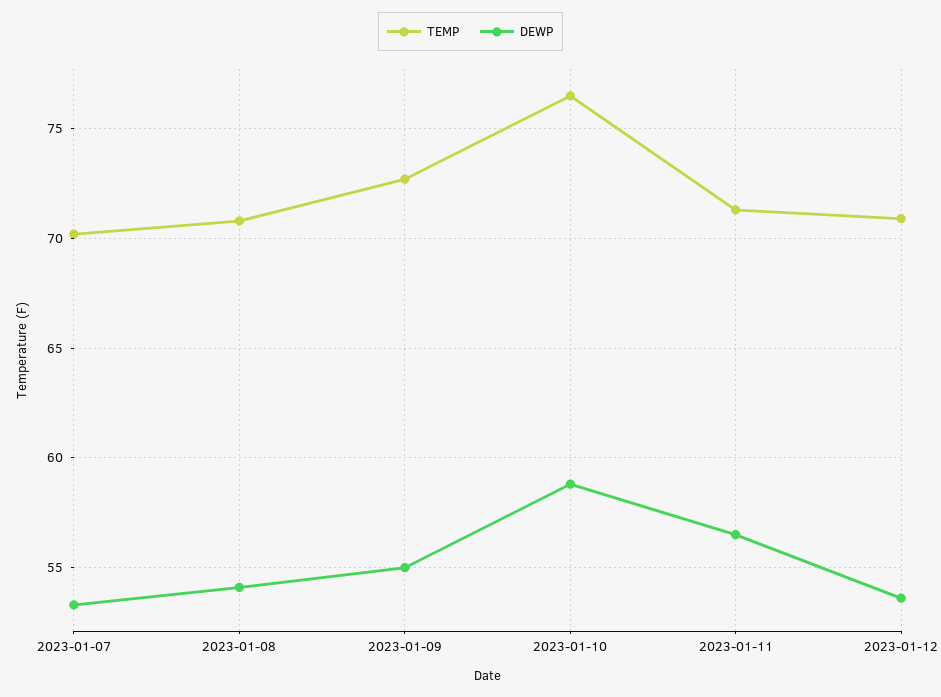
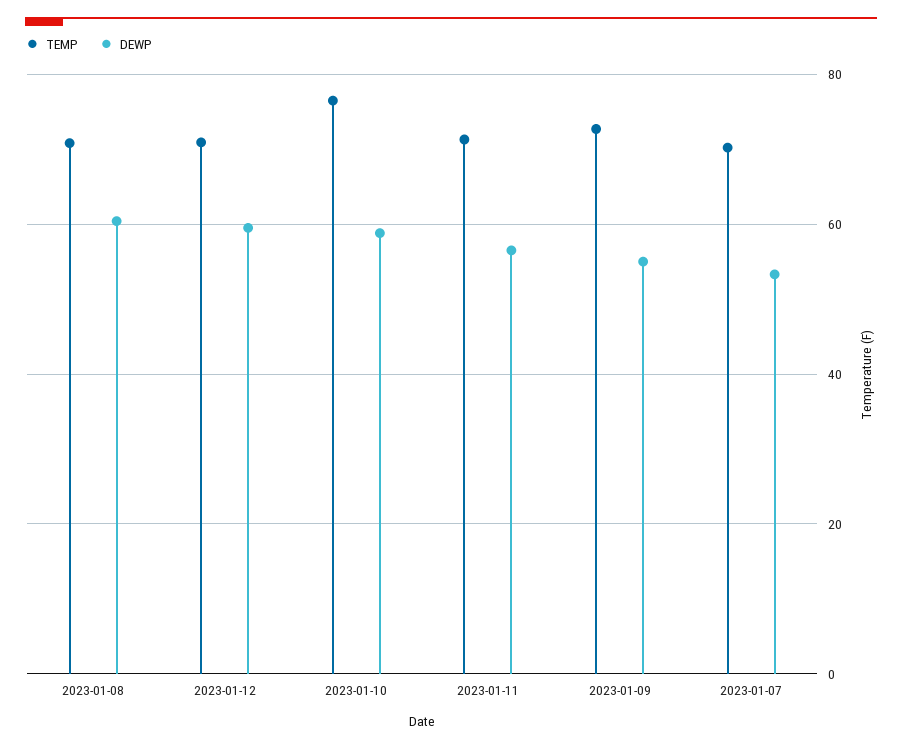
DEWP, 2023-01-08: 54 -> 60
DEWP, 2023-01-12: 53.5 -> 60

